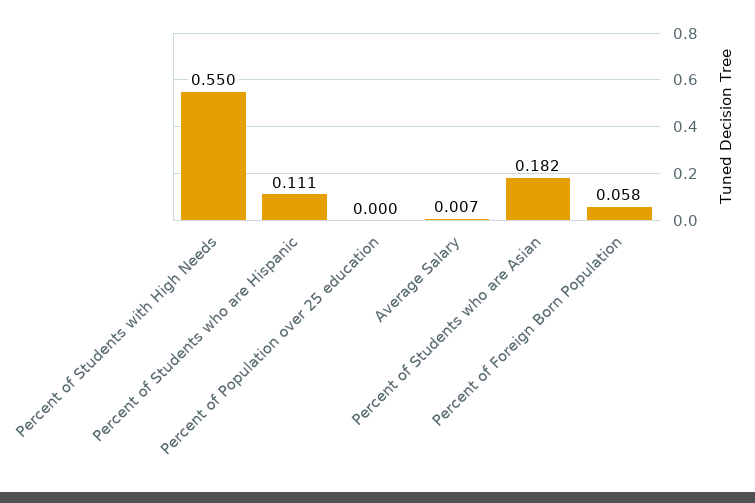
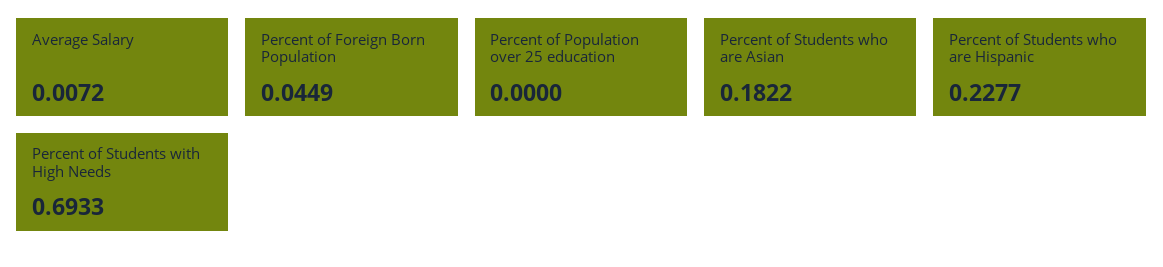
Percent of Students with High Needs: 0.55 -> 0.6933
Percent of Students who are Hispanic: 0.111 -> 0.2277
Percent of Foreign Born Population: 0.058 -> 0.0449

